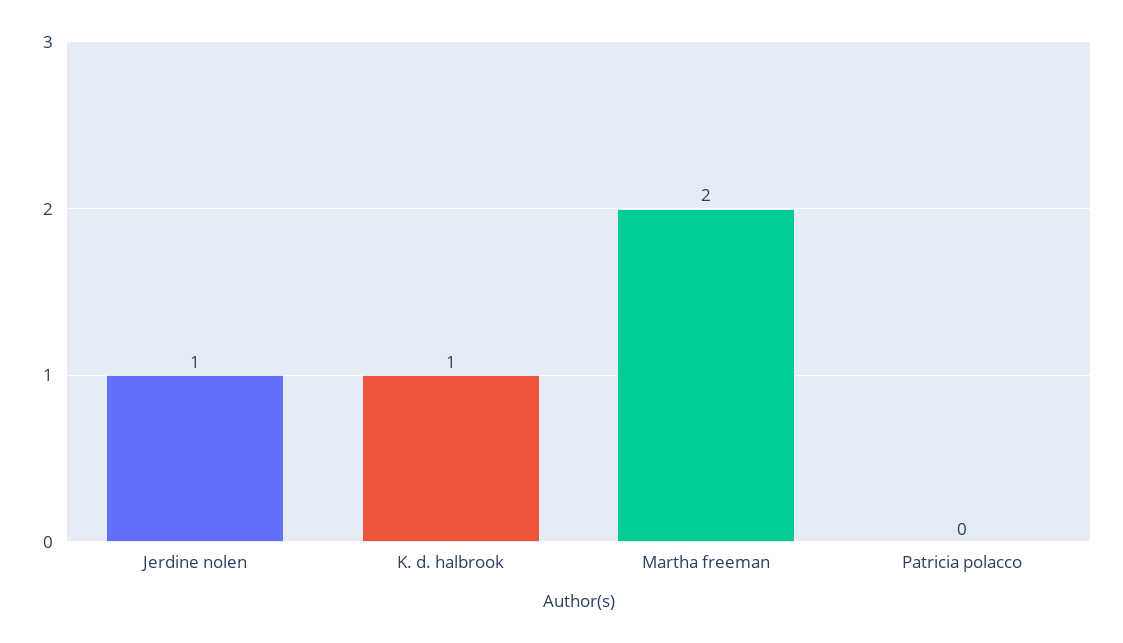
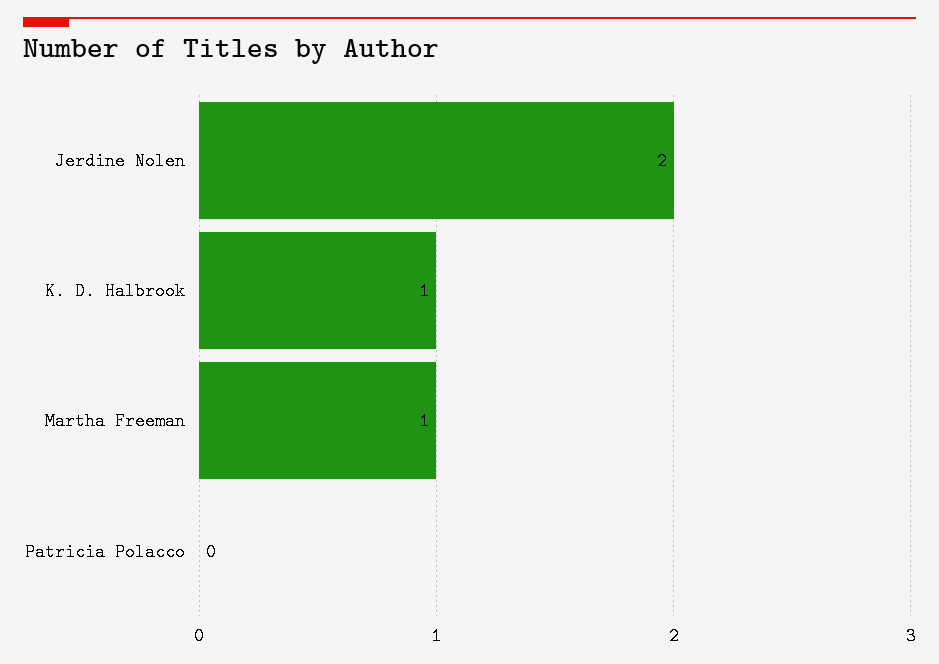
Jerdine nolen: 1 -> 2
Martha freeman: 2 -> 1

